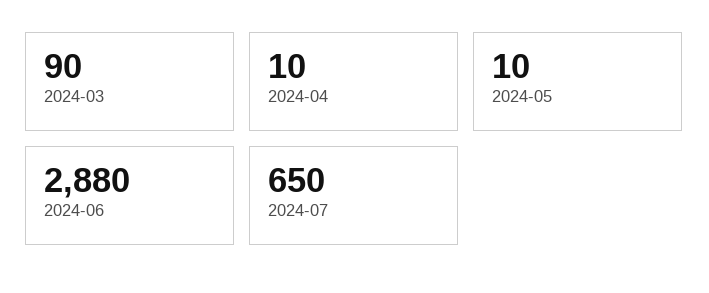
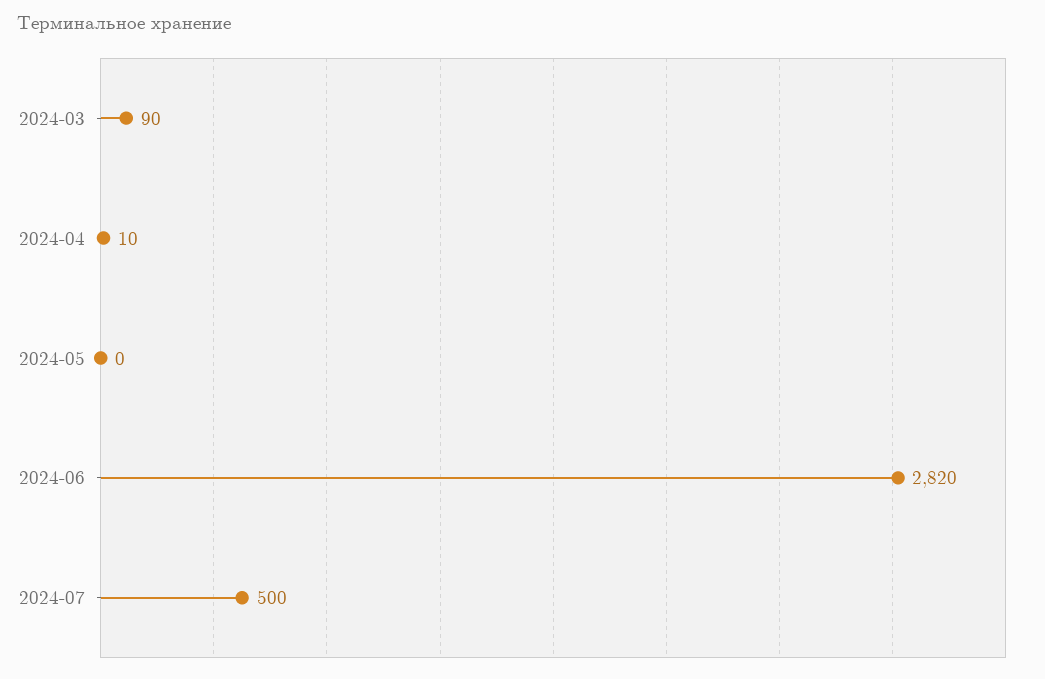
2024-05: 10 -> 0
2024-06: 2880 -> 2820
2024-07: 650 -> 500

